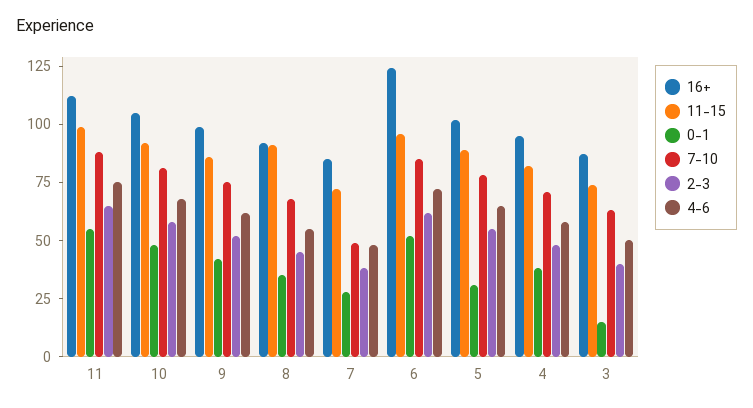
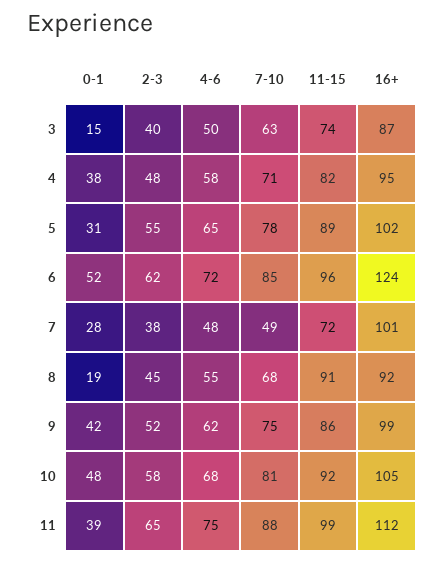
0-1, 11: 55 -> 39
0-1, 8: 35 -> 19
16+, 7: 85 -> 101

